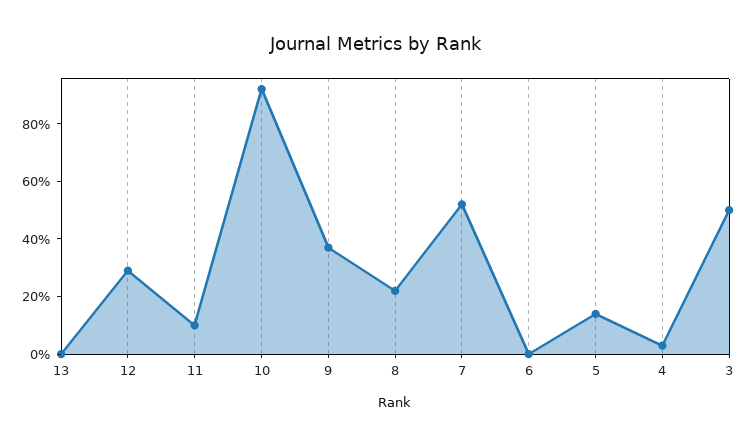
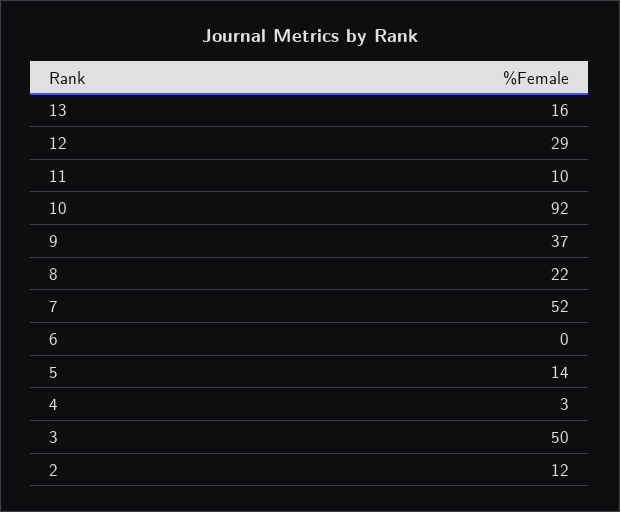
13: 0 -> 16
2: none -> 12

